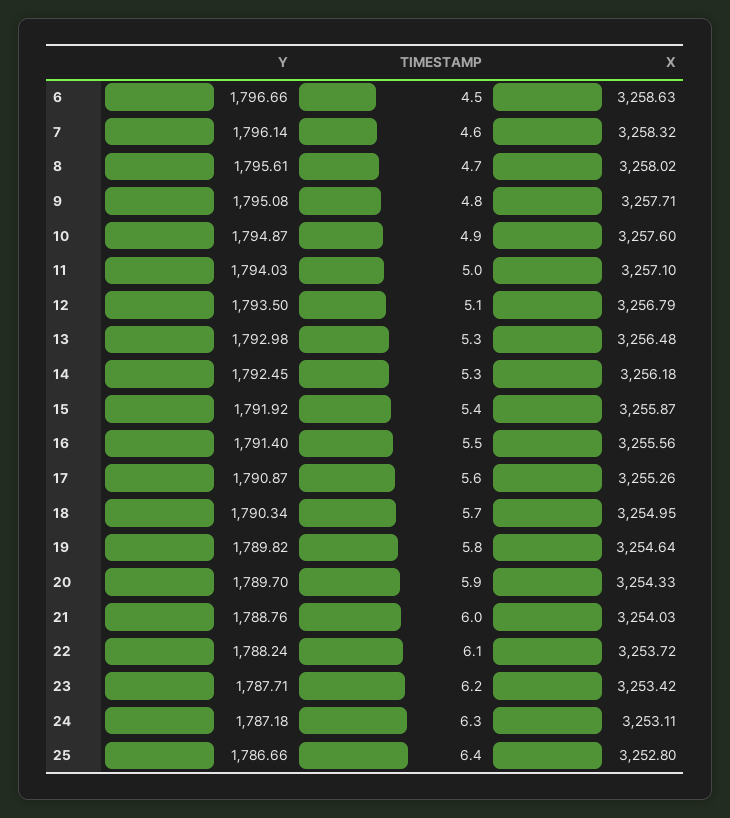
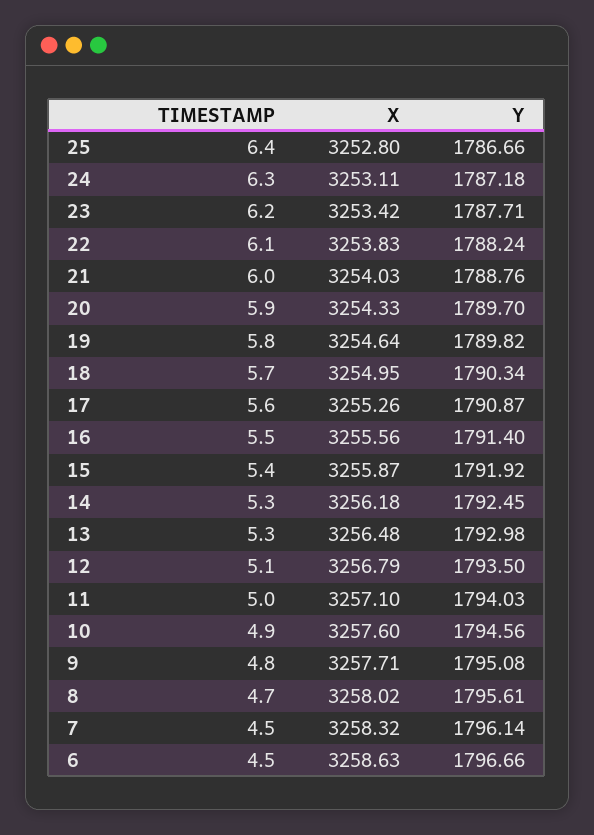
TIMESTAMP, 7: 4.6 -> 4.5
Y, 10: 1794.87 -> 1794.56
X, 22: 3253.72 -> 3253.83

